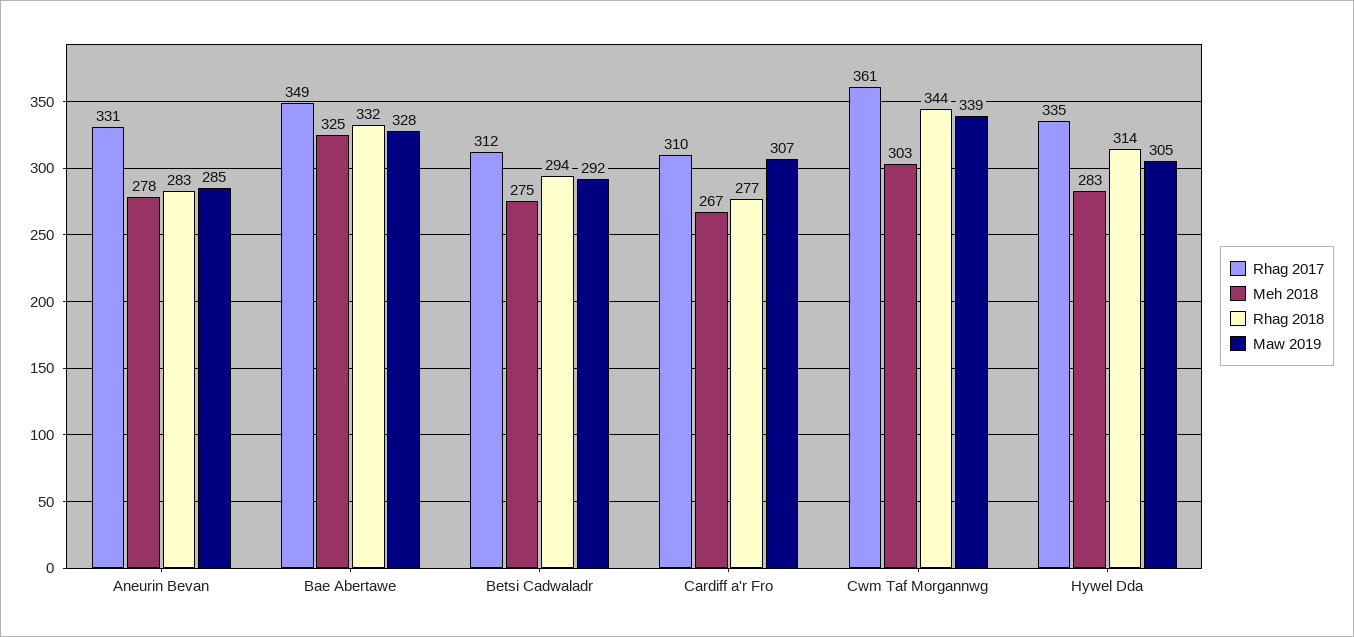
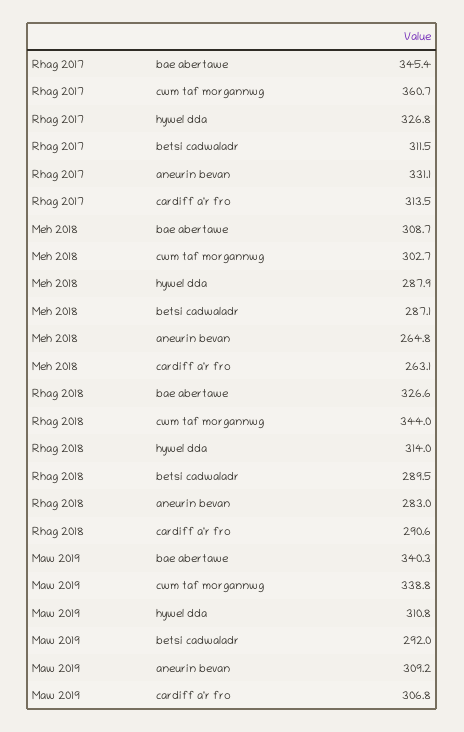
Meh 2018, Aneurin Bevan: 278 -> 264.8
Maw 2019, Aneurin Bevan: 285 -> 309.2
Rhag 2017, Bae Abertawe: 349 -> 345.4
Meh 2018, Bae Abertawe: 325 -> 308.7
Rhag 2018, Bae Abertawe: 332 -> 326.6
Maw 2019, Bae Abertawe: 328 -> 340.3
Meh 2018, Betsi Cadwaladr: 275 -> 287.1
Rhag 2018, Betsi Cadwaladr: 294 -> 289.5
Rhag 2017, Cardiff a'r Fro: 310 -> 313.5
Meh 2018, Cardiff a'r Fro: 267 -> 263.1
Rhag 2018, Cardiff a'r Fro: 277 -> 290.6
Rhag 2017, Hywel Dda: 335 -> 326.8
Meh 2018, Hywel Dda: 283 -> 287.9
Maw 2019, Hywel Dda: 305 -> 310.8

